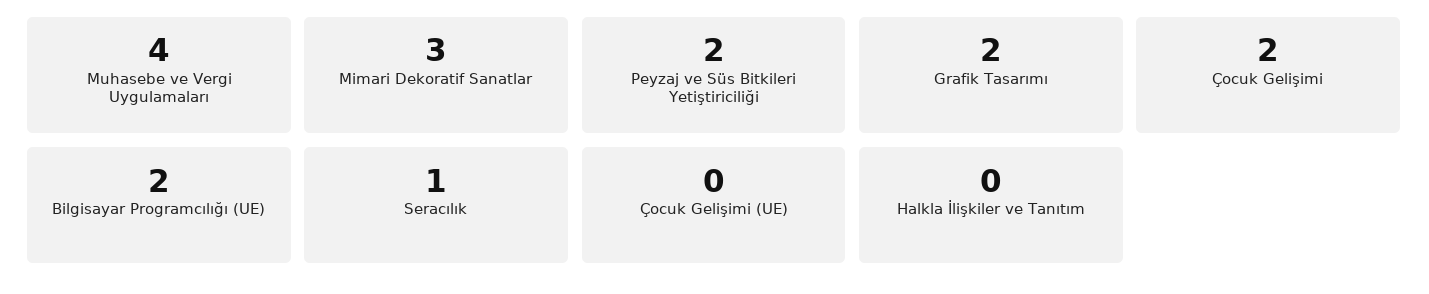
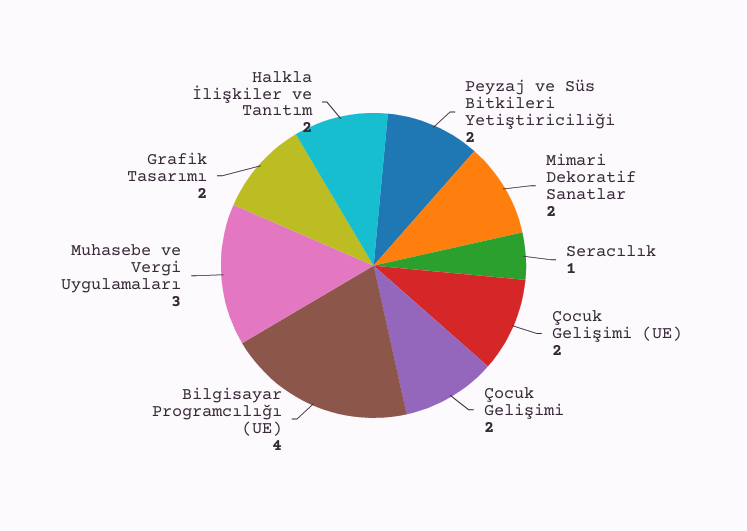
Muhasebe ve Vergi Uygulamaları: 4 -> 3
Mimari Dekoratif Sanatlar: 3 -> 2
Bilgisayar Programcılığı (UE): 2 -> 4
Çocuk Gelişimi (UE): 0 -> 2
Halkla İlişkiler ve Tanıtım: 0 -> 2

